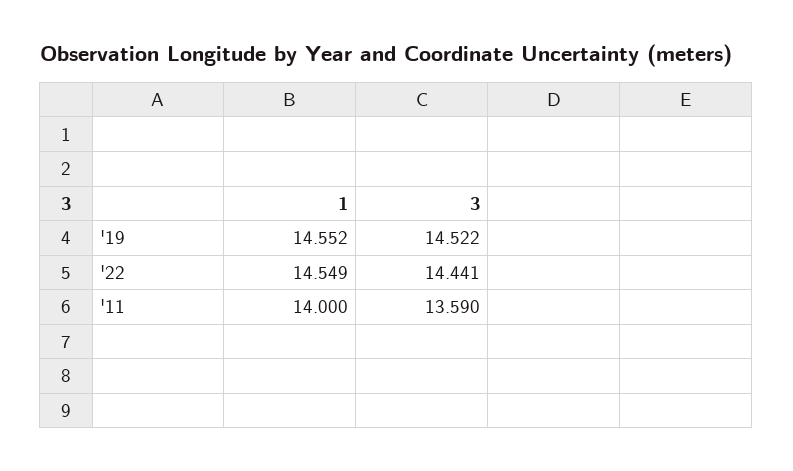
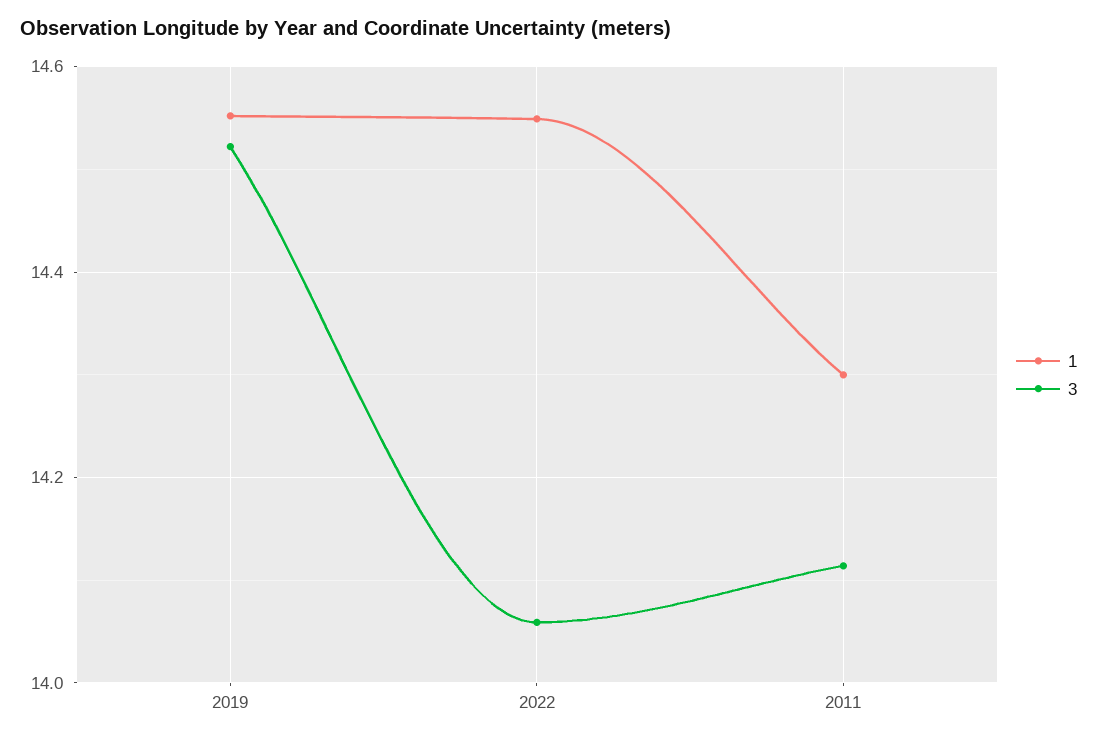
3, '22: 14.441 -> 14.06
1, '11: 14 -> 14.3
3, '11: 13.59 -> 14.12

